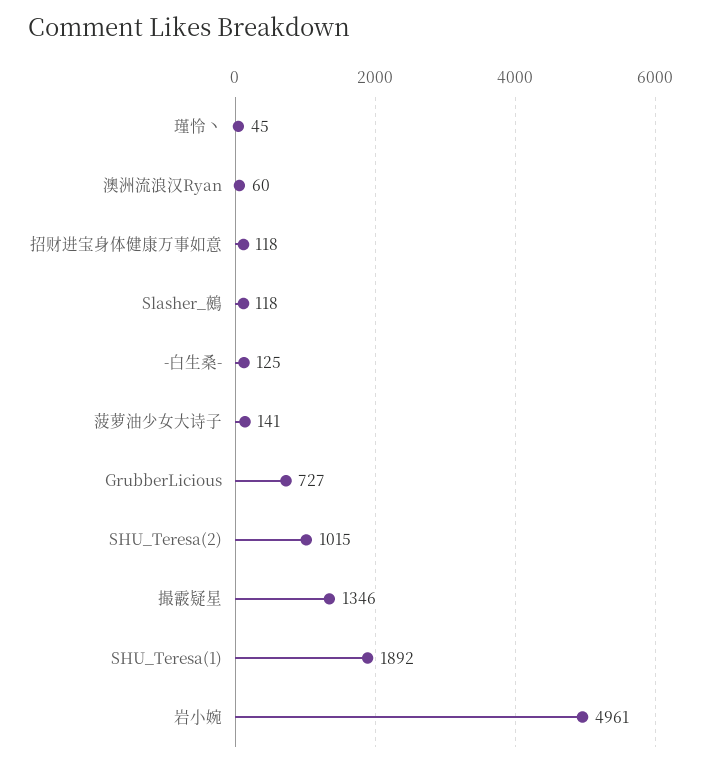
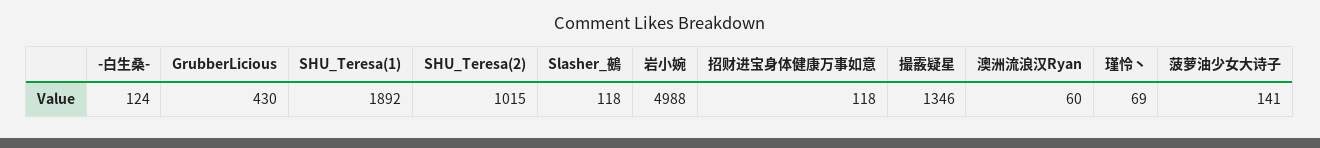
瑾怜丶: 45 -> 69
-白生桑-: 125 -> 124
GrubberLicious: 727 -> 430
岩小婉: 4961 -> 4988

